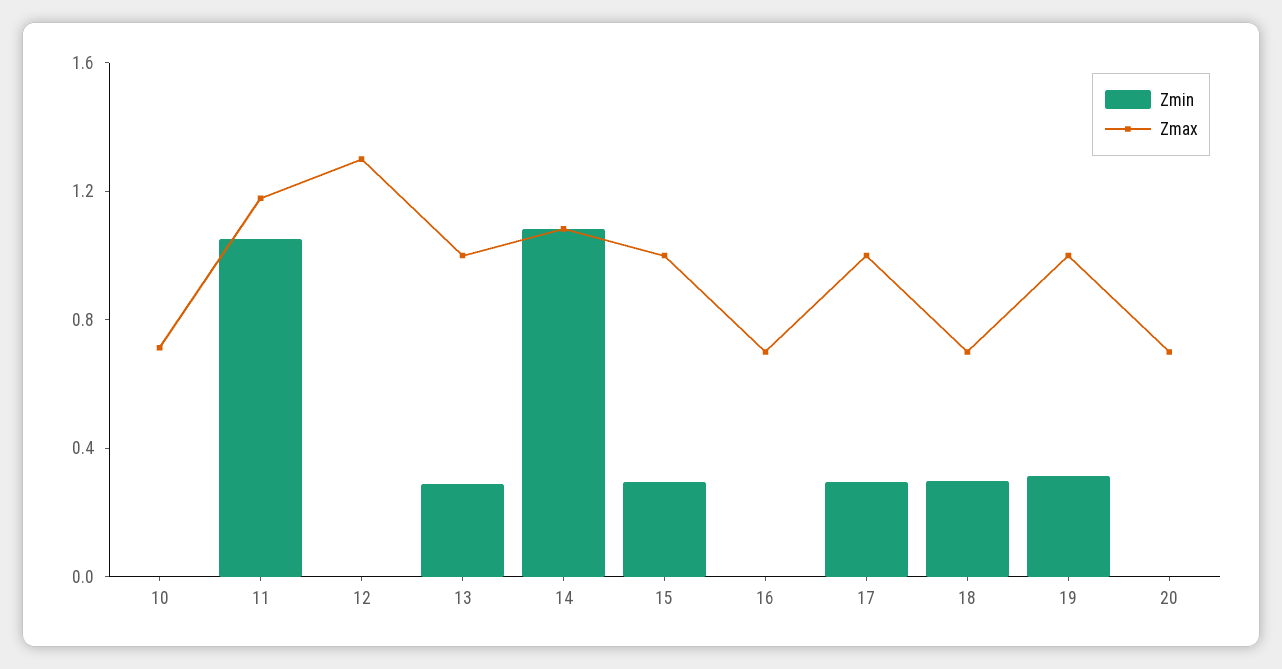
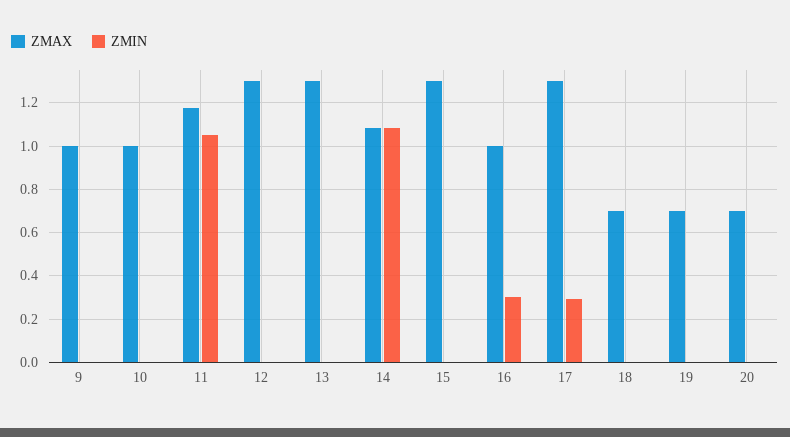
Zmax, 10: 0.7 -> 1
Zmin, 13: 0.3 -> 0
Zmax, 13: 1 -> 1.3
Zmin, 15: 0.3 -> 0
Zmax, 15: 1 -> 1.3
Zmin, 16: 0 -> 0.3
Zmax, 16: 0.7 -> 1
Zmax, 17: 1 -> 1.3
Zmin, 18: 0.3 -> 0
Zmin, 19: 0.3 -> 0
Zmax, 19: 1 -> 0.7
Zmax, 9: none -> 1
Zmin, 9: none -> 0

